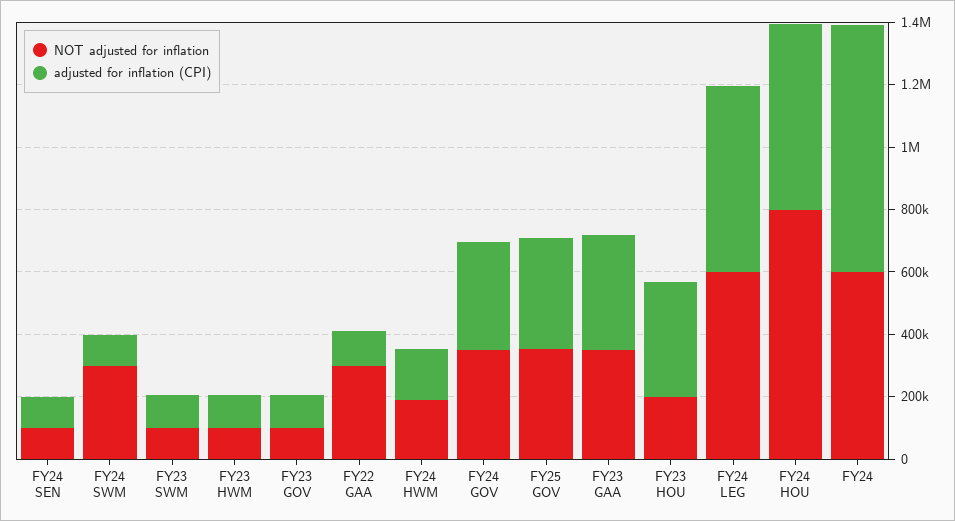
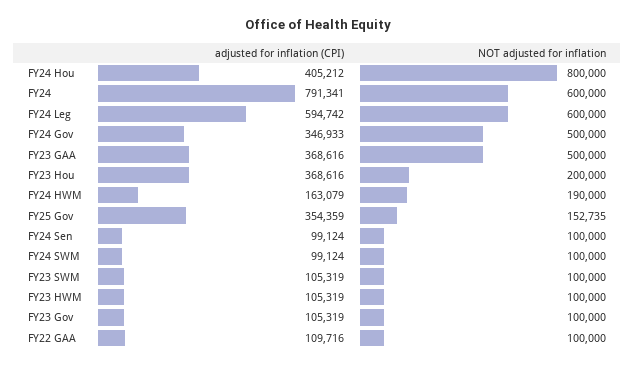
NOT adjusted for inflation, FY24 SWM: 300000 -> 100000
NOT adjusted for inflation, FY22 GAA: 300000 -> 100000
NOT adjusted for inflation, FY24 GOV: 350000 -> 500000
NOT adjusted for inflation, FY25 GOV: 350000 -> 152735
NOT adjusted for inflation, FY23 GAA: 350000 -> 500000
adjusted for inflation (CPI), FY24 HOU: 600000 -> 405212

